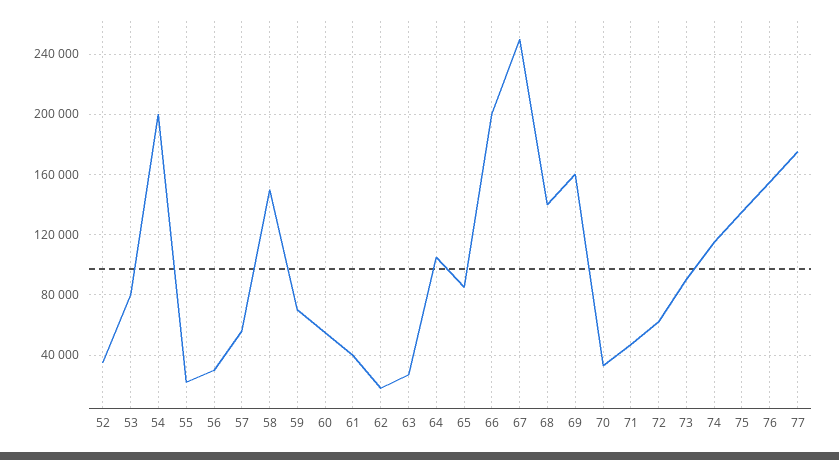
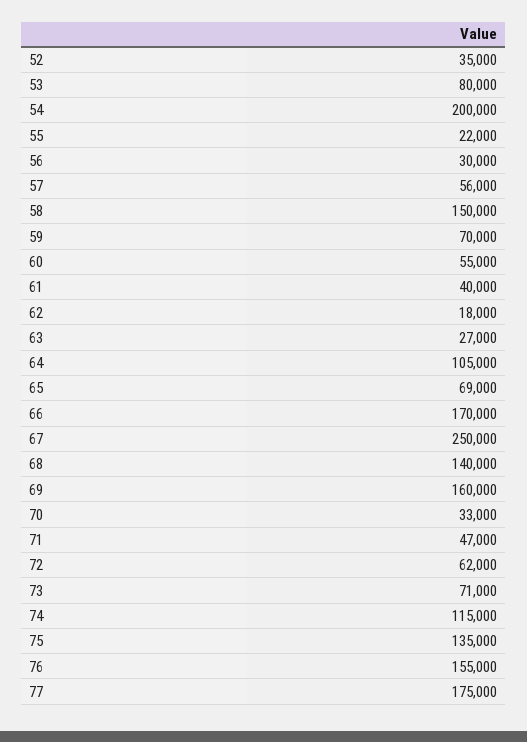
65: 85000 -> 69000
66: 200000 -> 170000
73: 90000 -> 71000

